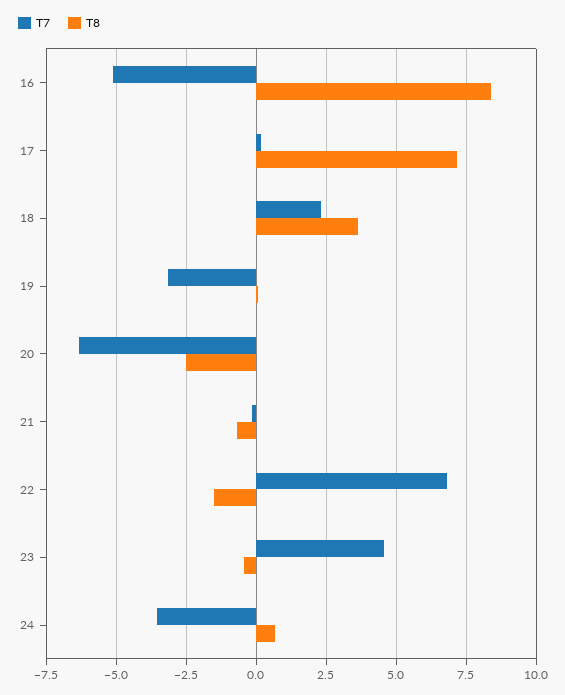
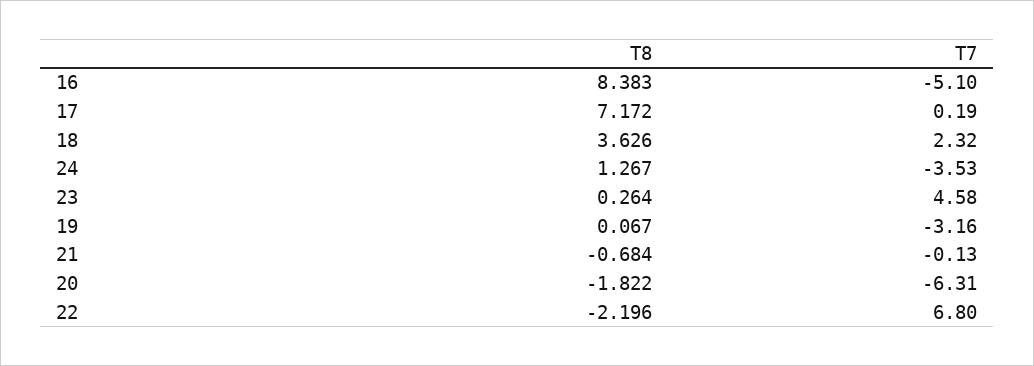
T8, 20: -2.5 -> -1.822
T8, 22: -1.5 -> -2.196
T8, 23: -0.5 -> 0.264
T8, 24: 0.75 -> 1.267

